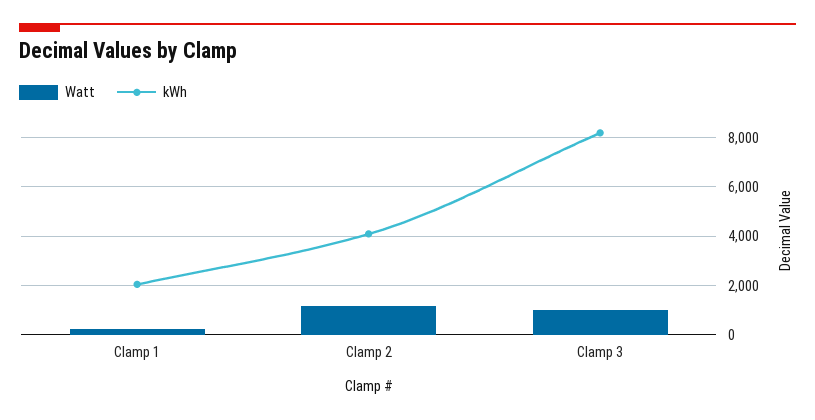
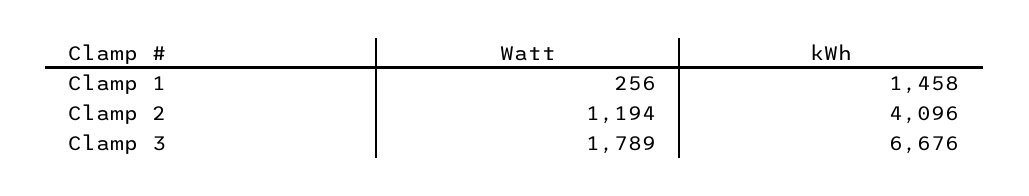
kWh, Clamp 1: 2000 -> 1458
Watt, Clamp 3: 1000 -> 1789
kWh, Clamp 3: 8250 -> 6676

